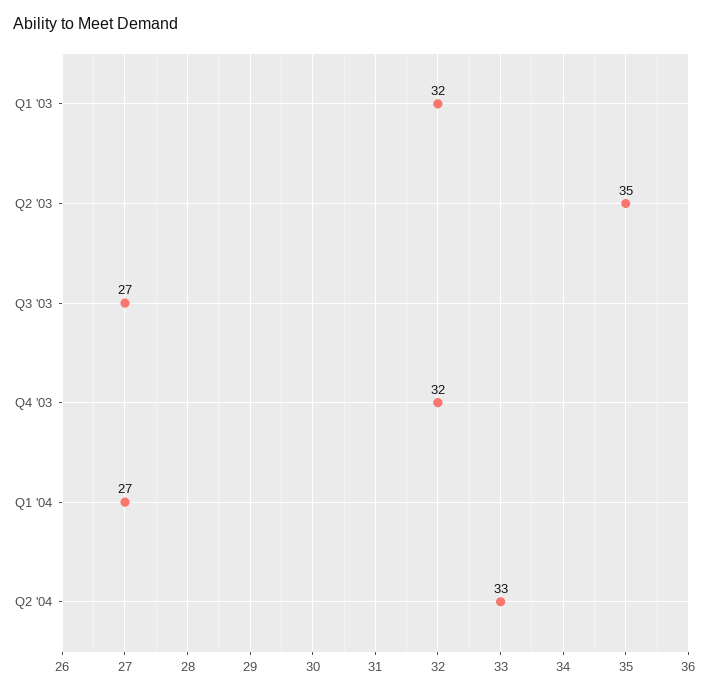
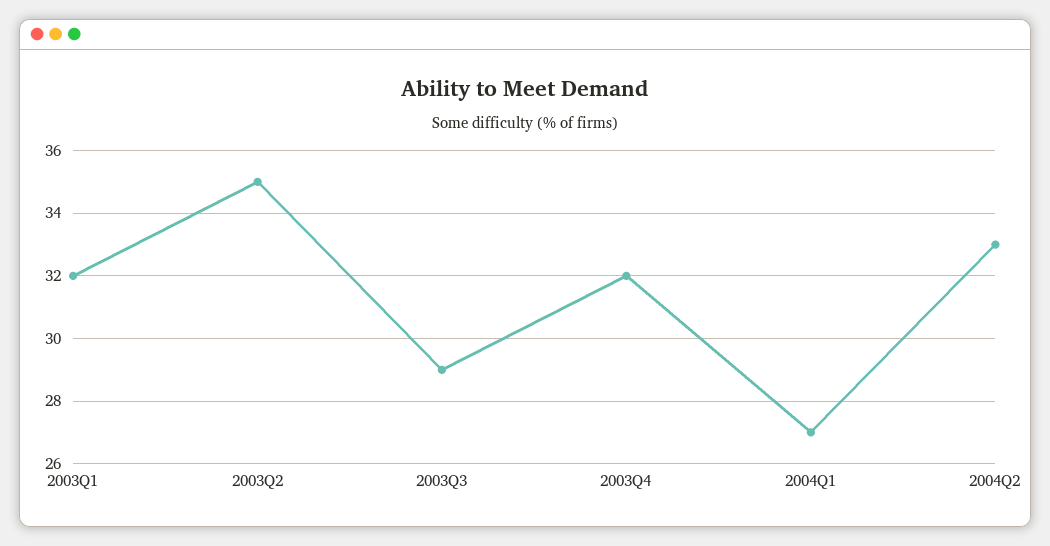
Q3 '03: 27 -> 29

